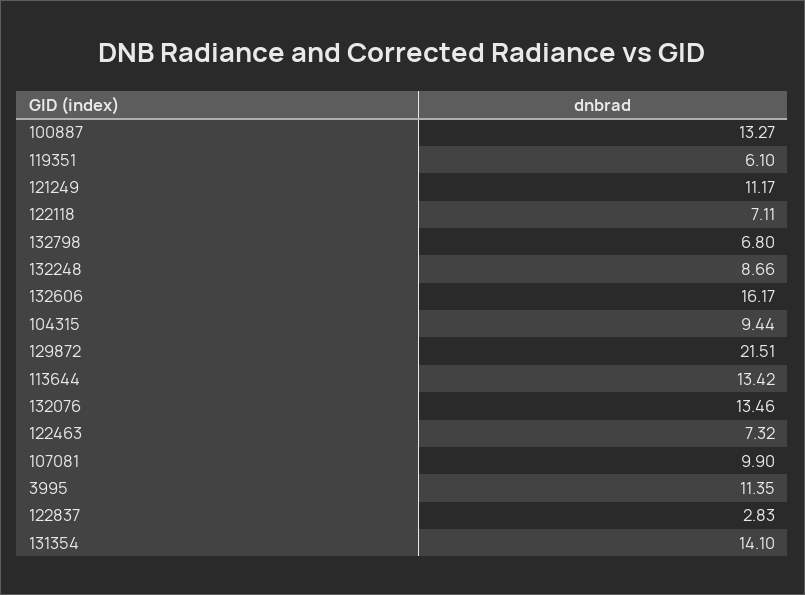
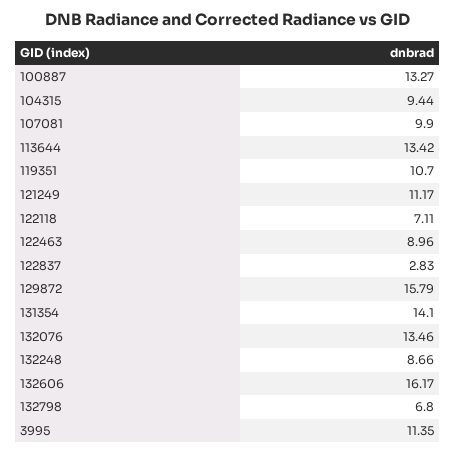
119351: 6.1 -> 10.7
129872: 21.51 -> 15.79
122463: 7.32 -> 8.96

